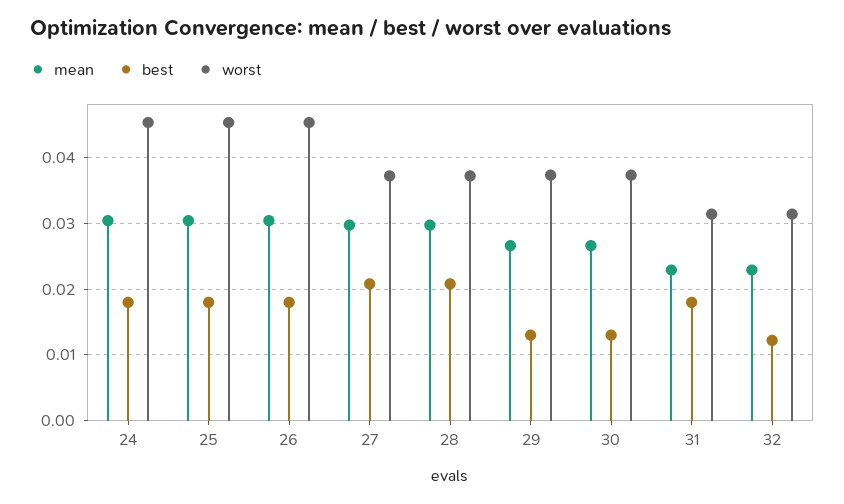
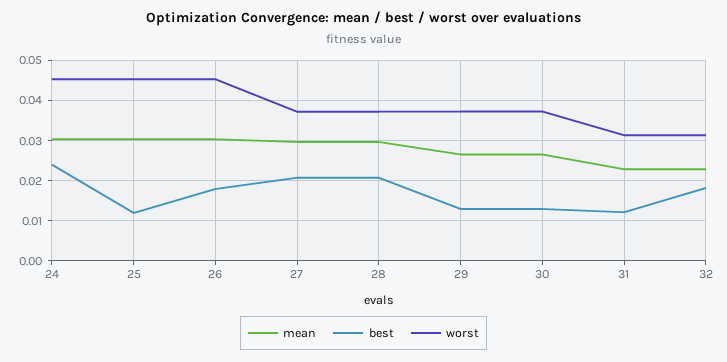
best, 24: 0.018 -> 0.024
best, 25: 0.018 -> 0.012
best, 31: 0.018 -> 0.012
best, 32: 0.012 -> 0.018

